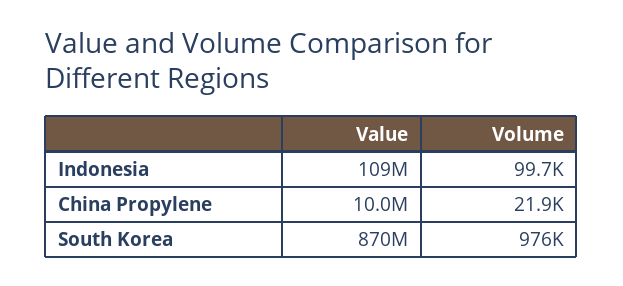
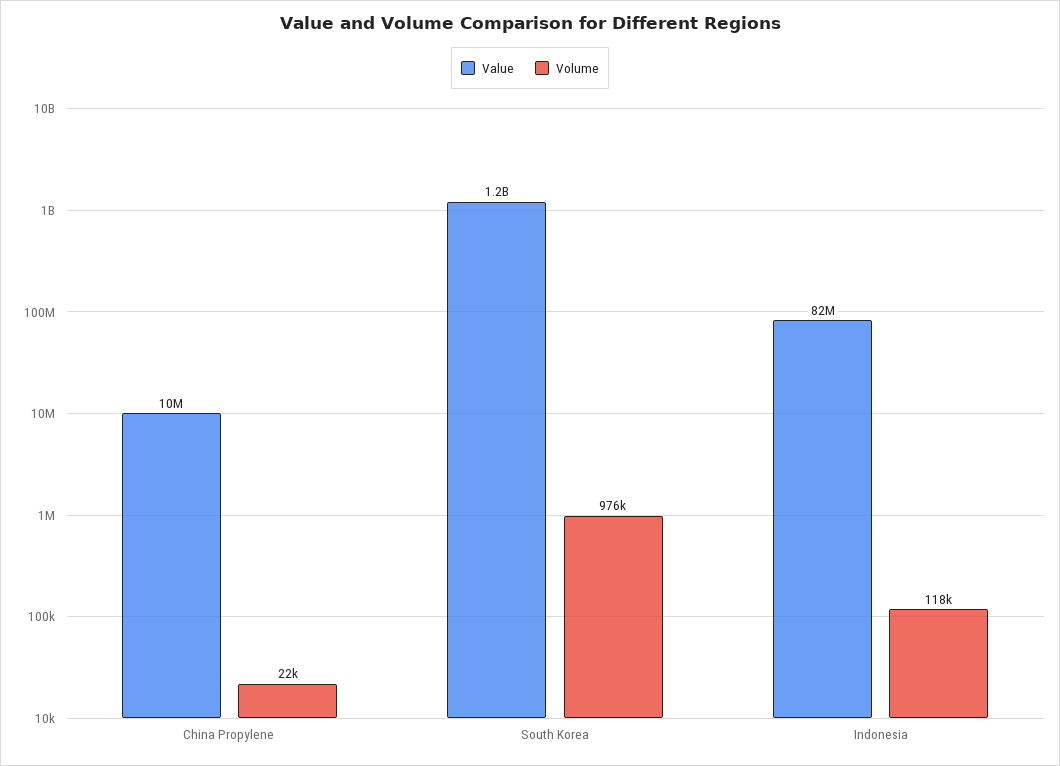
Value, Indonesia: 109000000 -> 82000000
Volume, Indonesia: 99700 -> 118000
Value, South Korea: 870000000 -> 1200000000

